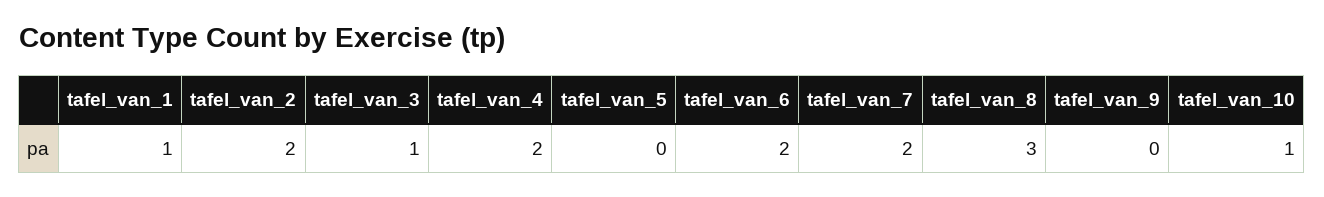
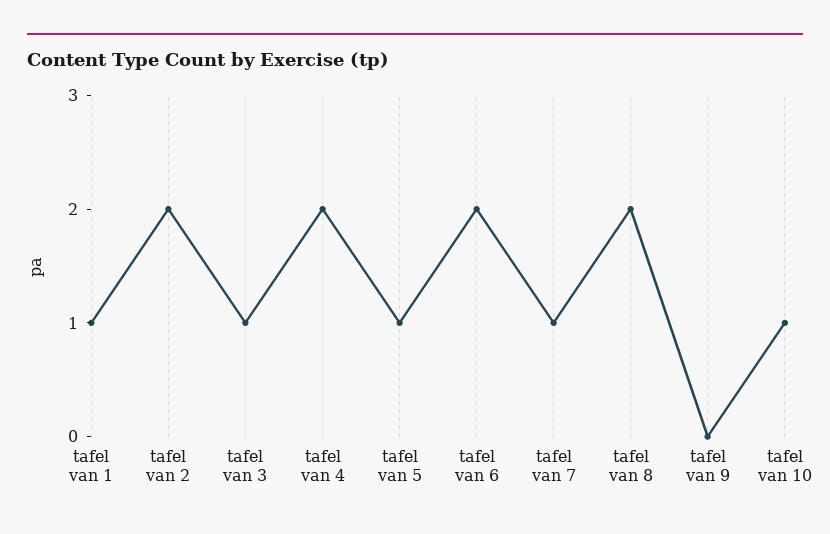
tafel_van_5: 0 -> 1
tafel_van_7: 2 -> 1
tafel_van_8: 3 -> 2

